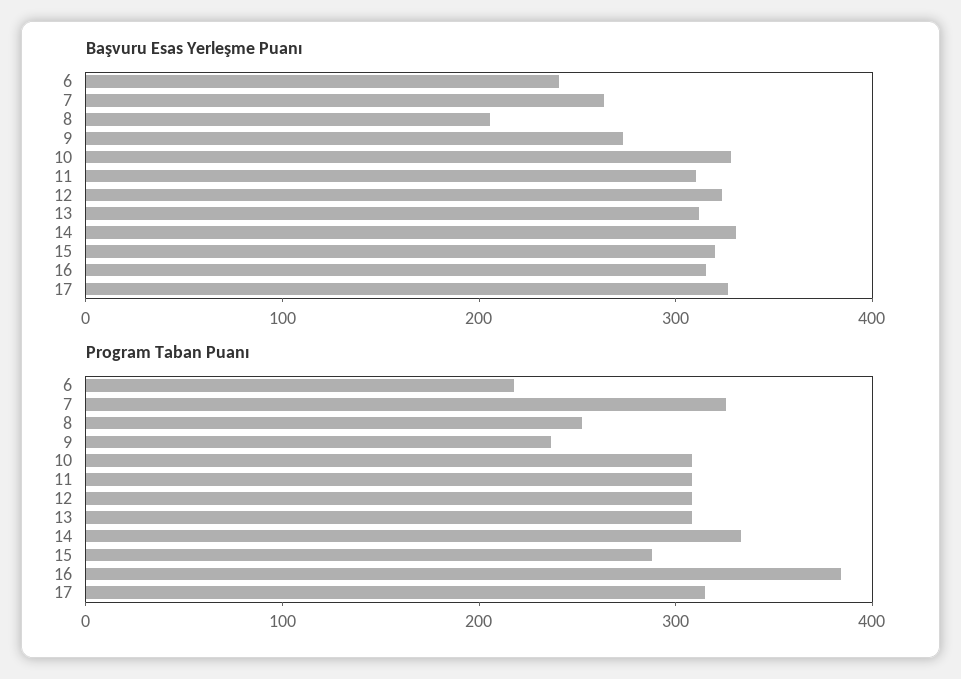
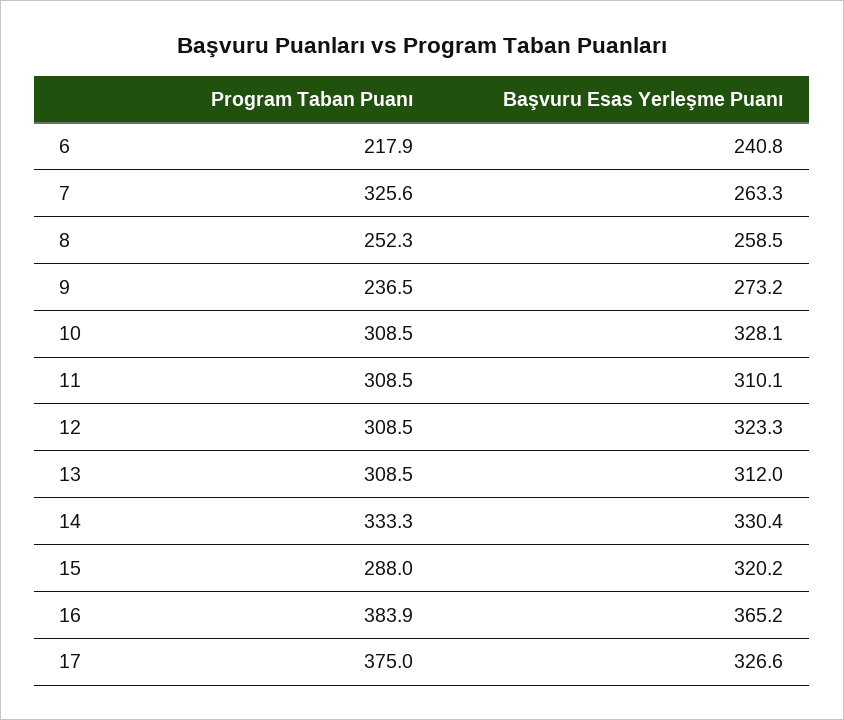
Başvuru Esas Yerleşme Puanı, 8: 200 -> 258.5
Başvuru Esas Yerleşme Puanı, 16: 320 -> 365.2
Program Taban Puanı, 17: 320 -> 375

